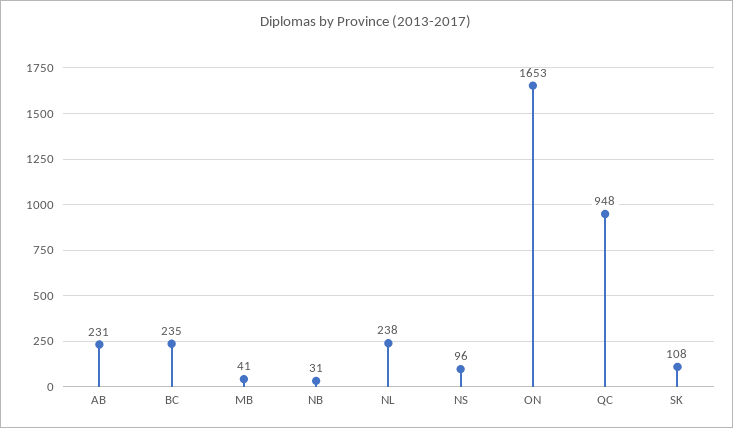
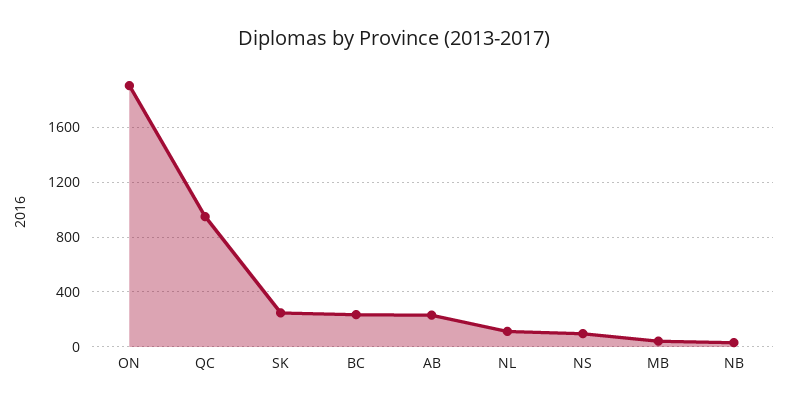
NL: 238 -> 100
ON: 1653 -> 1900
SK: 108 -> 250

